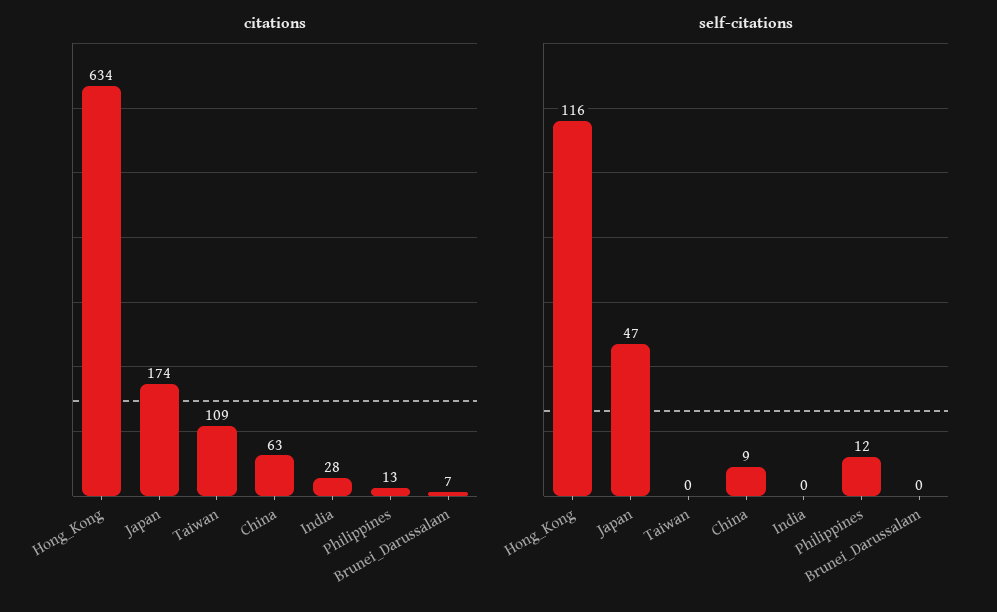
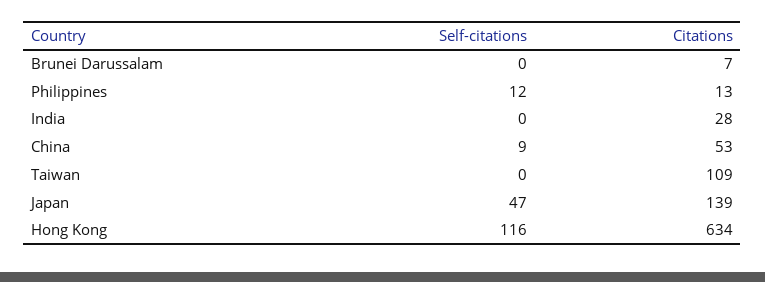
citations, Japan: 174 -> 139
citations, China: 63 -> 53

